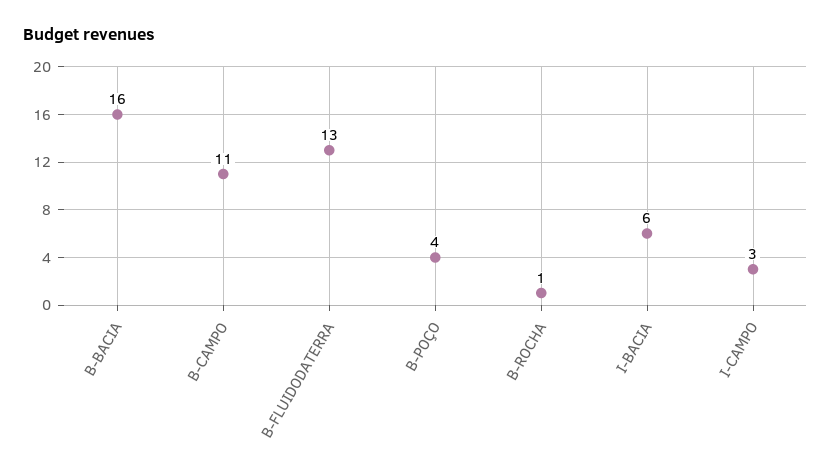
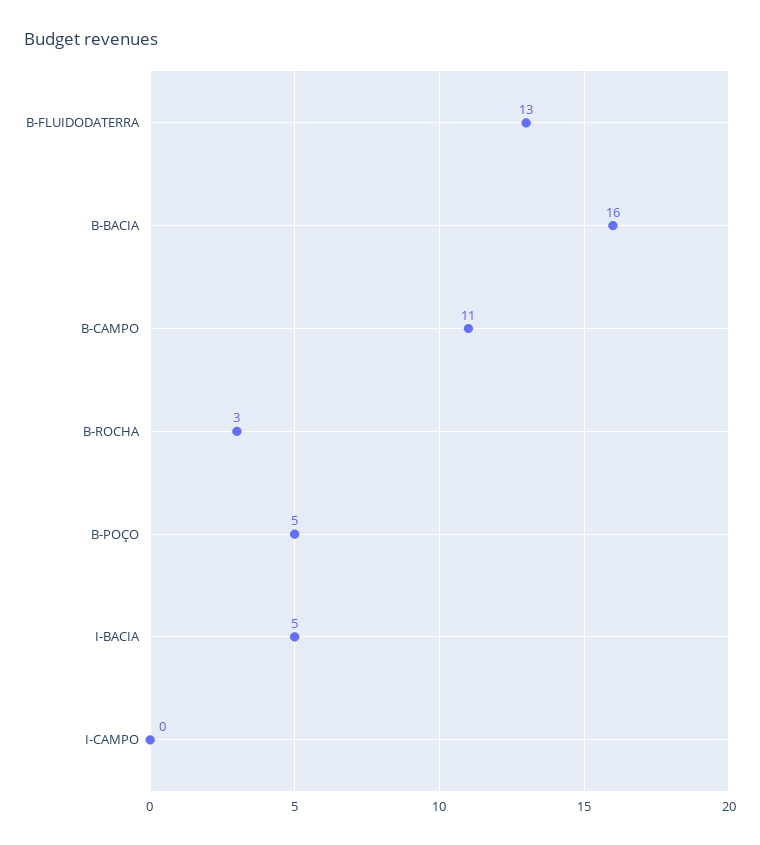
B-POÇO: 4 -> 5
B-ROCHA: 1 -> 3
I-BACIA: 6 -> 5
I-CAMPO: 3 -> 0

